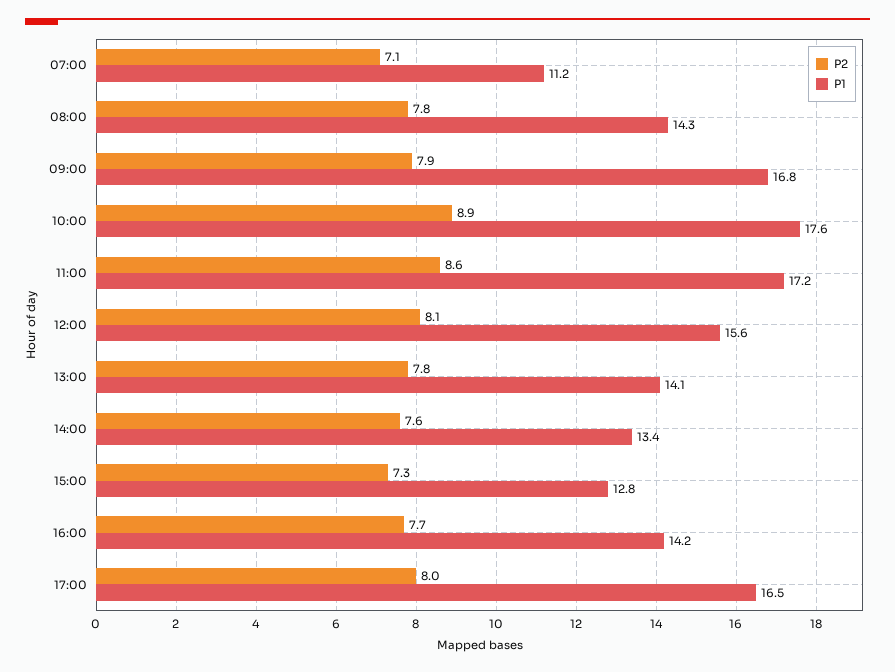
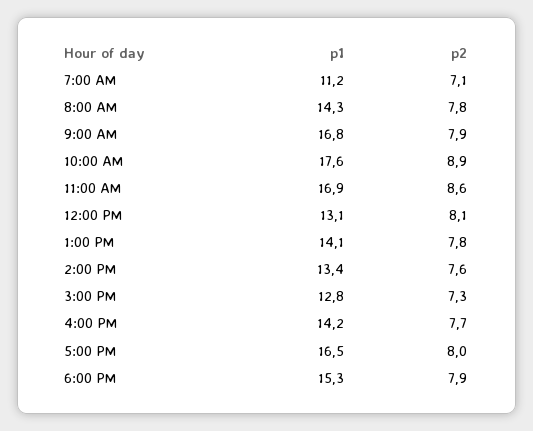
P1, 11:00: 17.2 -> 16.9
P1, 12:00: 15.6 -> 13.1
P1, 6:00 PM: none -> 15.3
P2, 6:00 PM: none -> 7.9

